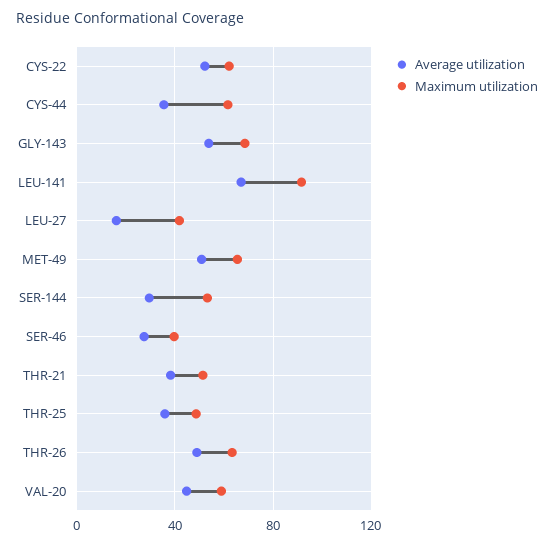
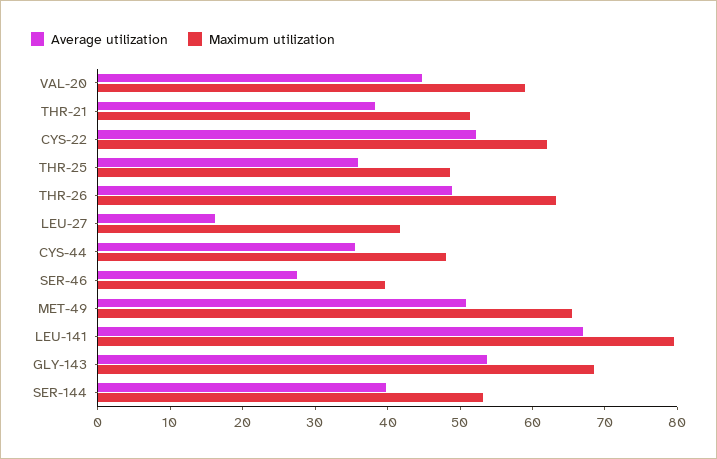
Maximum utilization, CYS-44: 60 -> 48
Maximum utilization, LEU-141: 90 -> 80
Average utilization, SER-144: 30 -> 40

